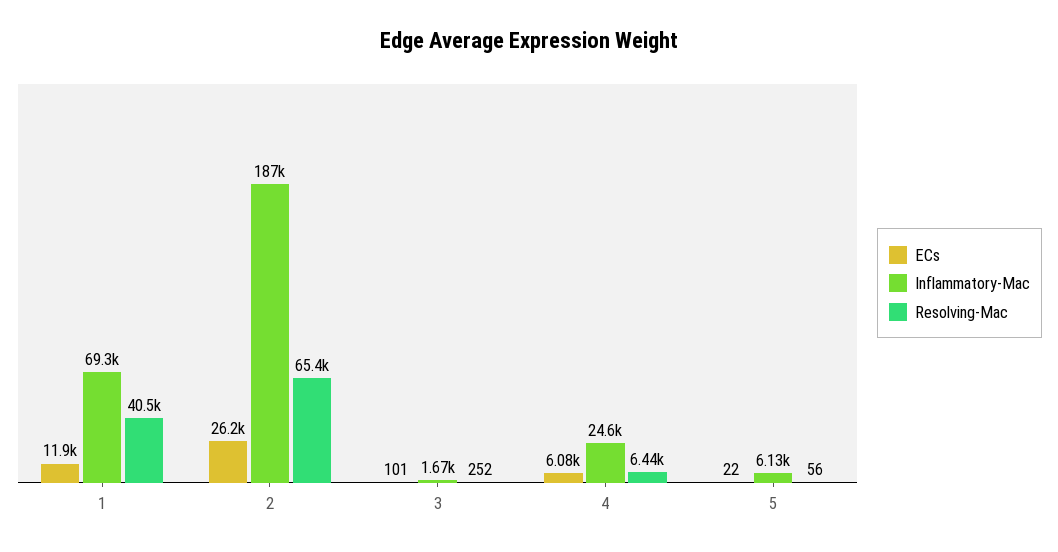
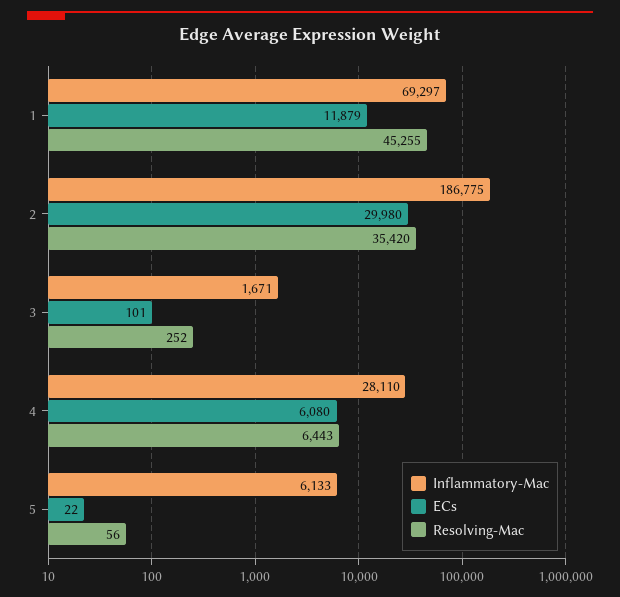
Resolving-Mac, 1: 40500 -> 45255
ECs, 2: 26200 -> 29980
Resolving-Mac, 2: 65400 -> 35420
Inflammatory-Mac, 4: 24600 -> 28110

